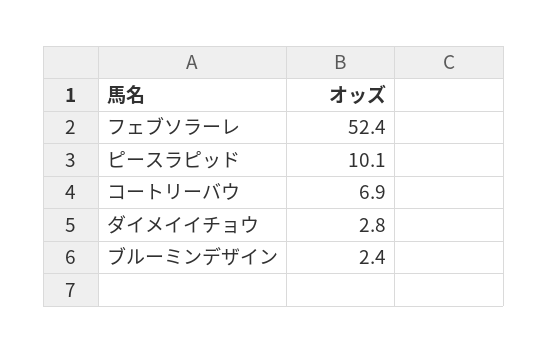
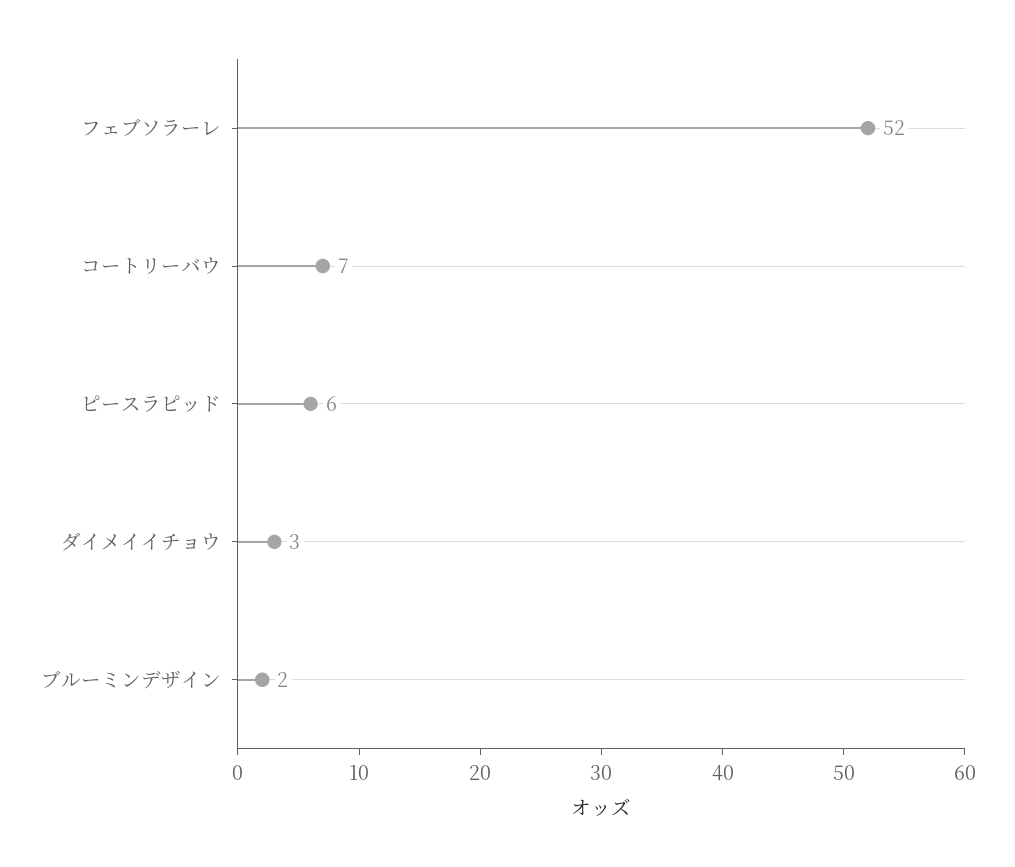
ピースラピッド: 10.1 -> 6

